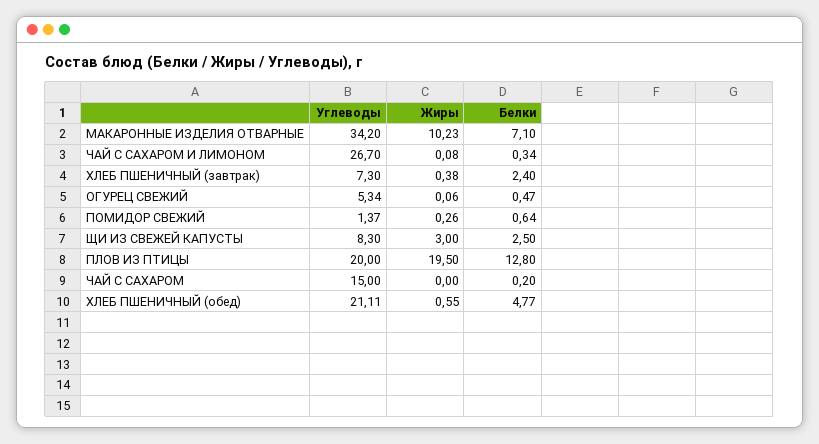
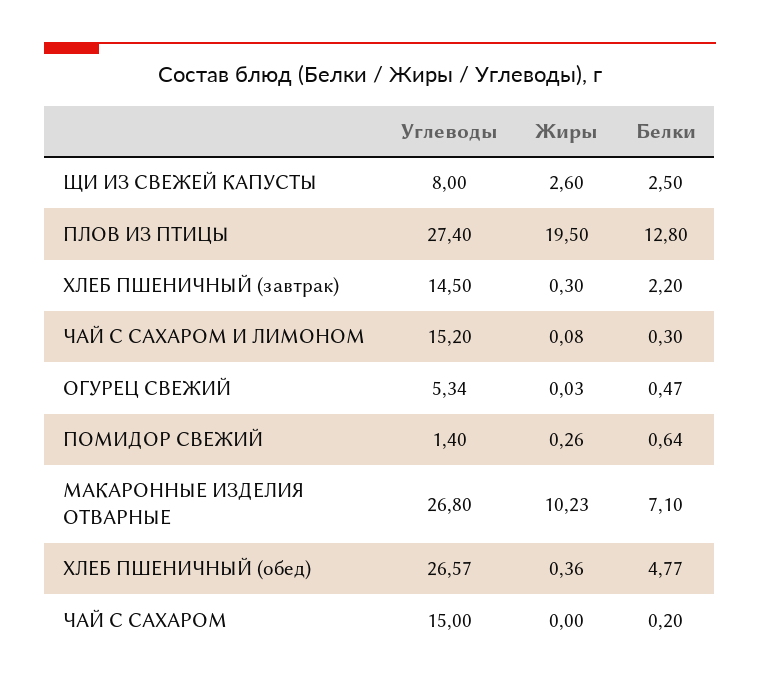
Углеводы, МАКАРОННЫЕ ИЗДЕЛИЯ ОТВАРНЫЕ: 34.2 -> 26.8
Углеводы, ЧАЙ С САХАРОМ И ЛИМОНОМ: 26.7 -> 15.2
Белки, ЧАЙ С САХАРОМ И ЛИМОНОМ: 0.34 -> 0.3
Углеводы, ХЛЕБ ПШЕНИЧНЫЙ (завтрак): 7.3 -> 14.5
Жиры, ХЛЕБ ПШЕНИЧНЫЙ (завтрак): 0.38 -> 0.3
Белки, ХЛЕБ ПШЕНИЧНЫЙ (завтрак): 2.4 -> 2.2
Жиры, ОГУРЕЦ СВЕЖИЙ: 0.06 -> 0.03
Углеводы, ПОМИДОР СВЕЖИЙ: 1.37 -> 1.4
Углеводы, ЩИ ИЗ СВЕЖЕЙ КАПУСТЫ: 8.3 -> 8
Жиры, ЩИ ИЗ СВЕЖЕЙ КАПУСТЫ: 3 -> 2.6
Углеводы, ПЛОВ ИЗ ПТИЦЫ: 20 -> 27.4
Углеводы, ХЛЕБ ПШЕНИЧНЫЙ (обед): 21.11 -> 26.57
Жиры, ХЛЕБ ПШЕНИЧНЫЙ (обед): 0.55 -> 0.36

